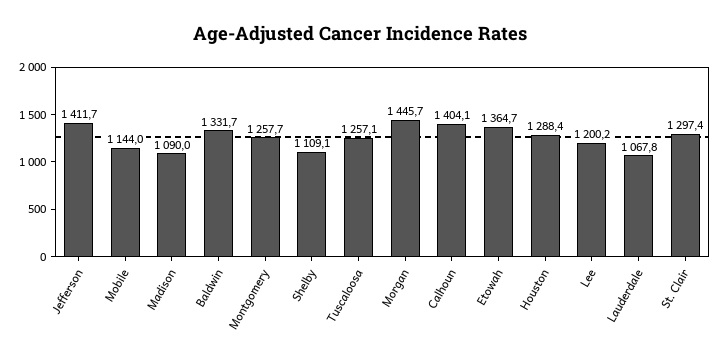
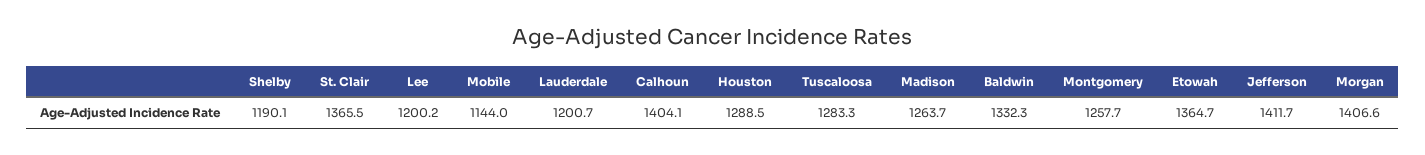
Madison: 1090 -> 1263.7
Baldwin: 1331.7 -> 1332.3
Shelby: 1109.1 -> 1190.1
Tuscaloosa: 1257.1 -> 1283.3
Morgan: 1445.7 -> 1406.6
Houston: 1288.4 -> 1288.5
Lauderdale: 1067.8 -> 1200.7
St. Clair: 1297.4 -> 1365.5

